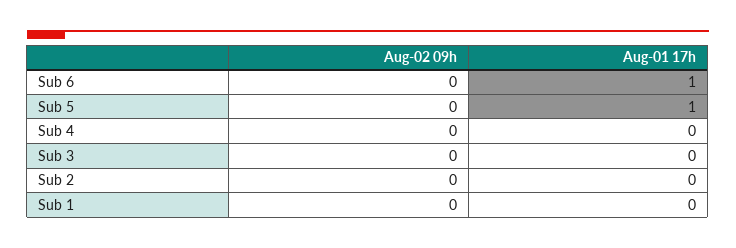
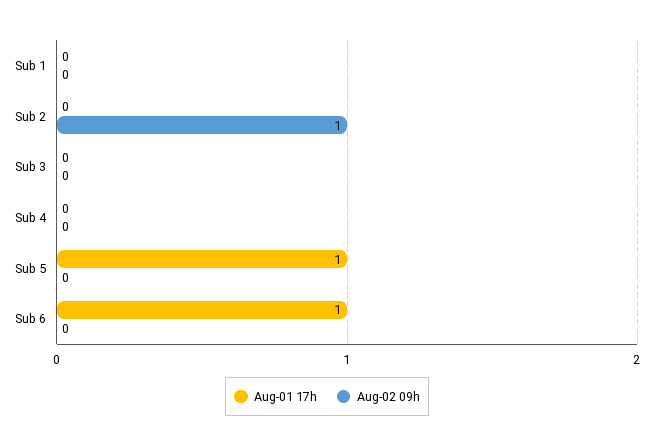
Aug-02 09h, Sub 2: 0 -> 1

